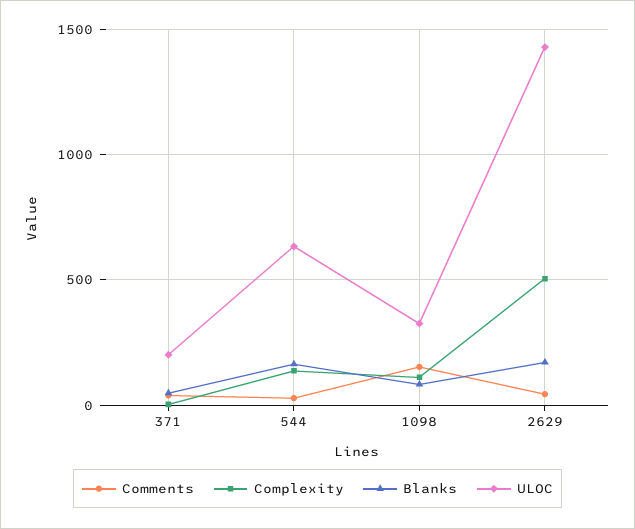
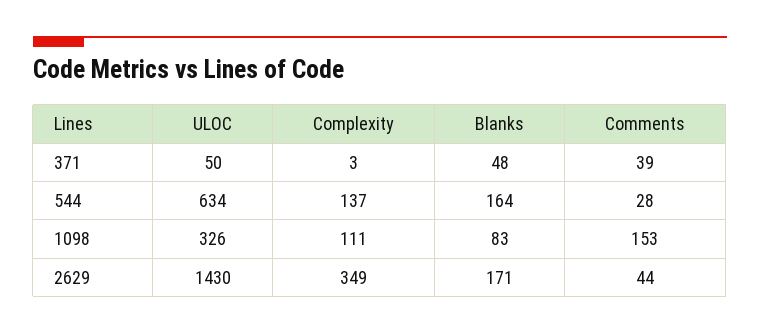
ULOC, 371: 200 -> 50
Complexity, 2629: 500 -> 349

